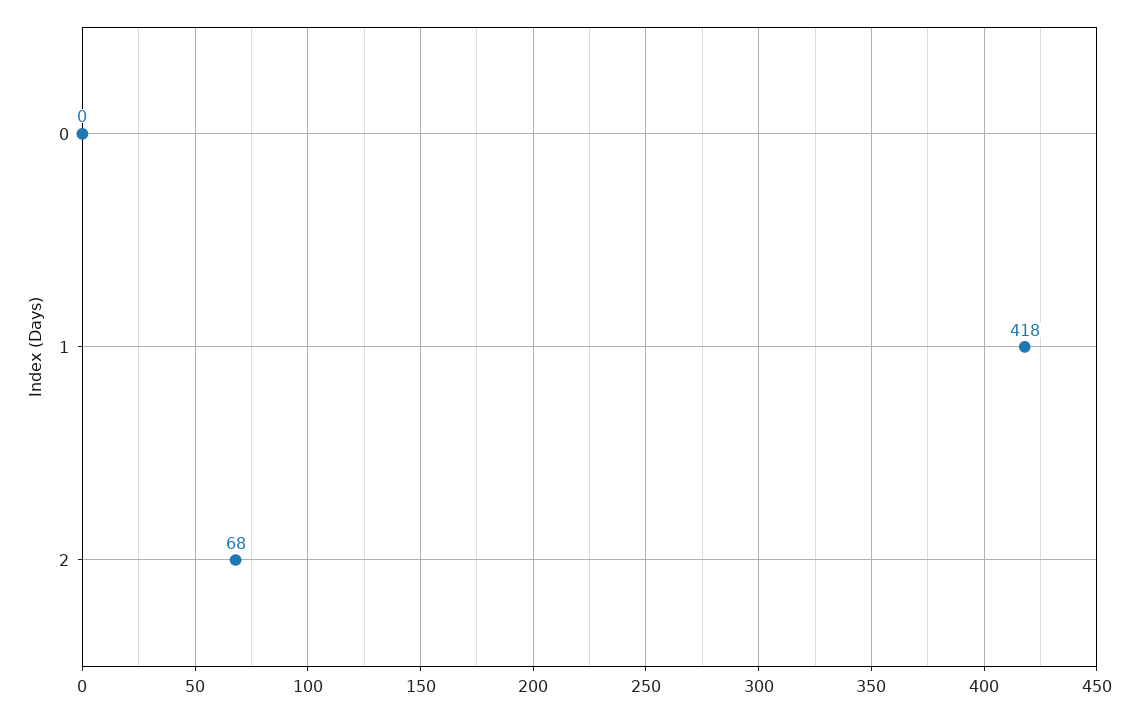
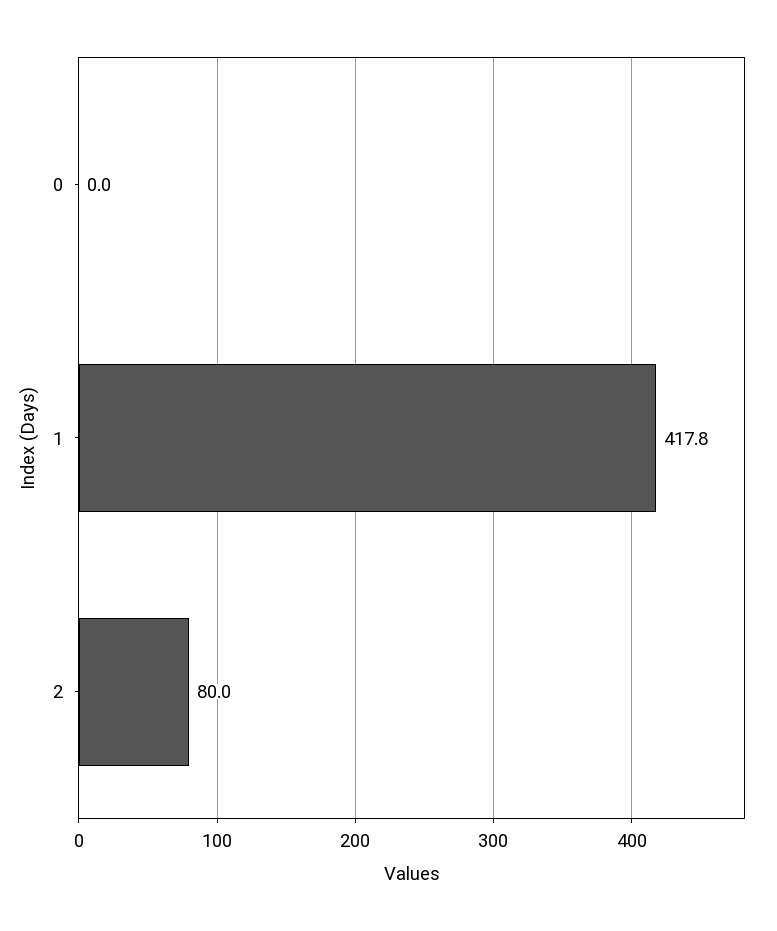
2: 68 -> 80

